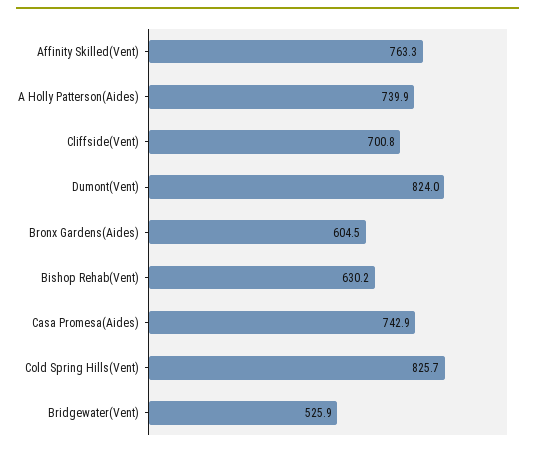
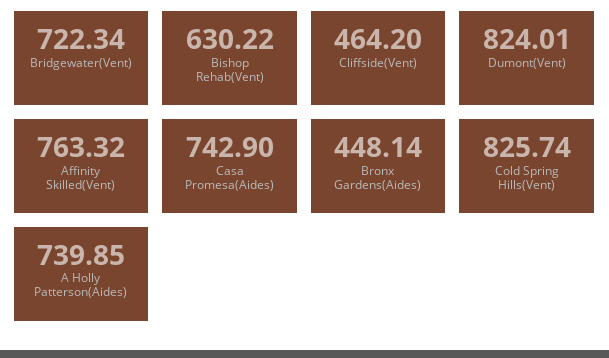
Cliffside(Vent): 700.8 -> 464.2
Bronx Gardens(Aides): 604.5 -> 448.14
Bridgewater(Vent): 525.9 -> 722.34

